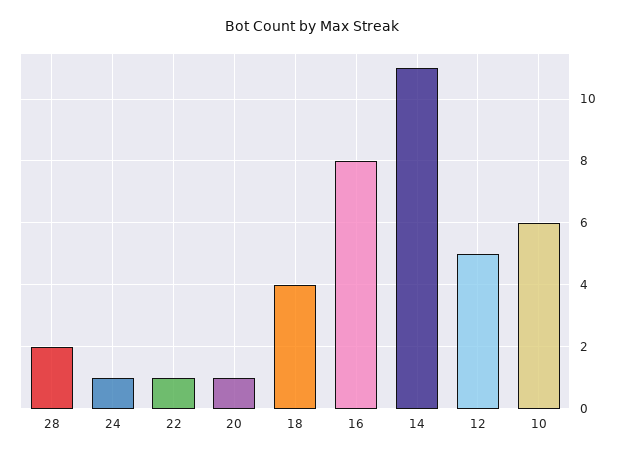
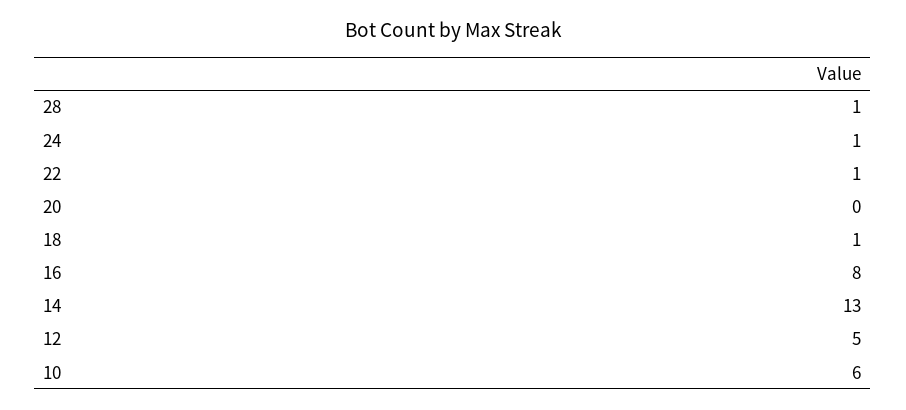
28: 2 -> 1
20: 1 -> 0
18: 4 -> 1
14: 11 -> 13

